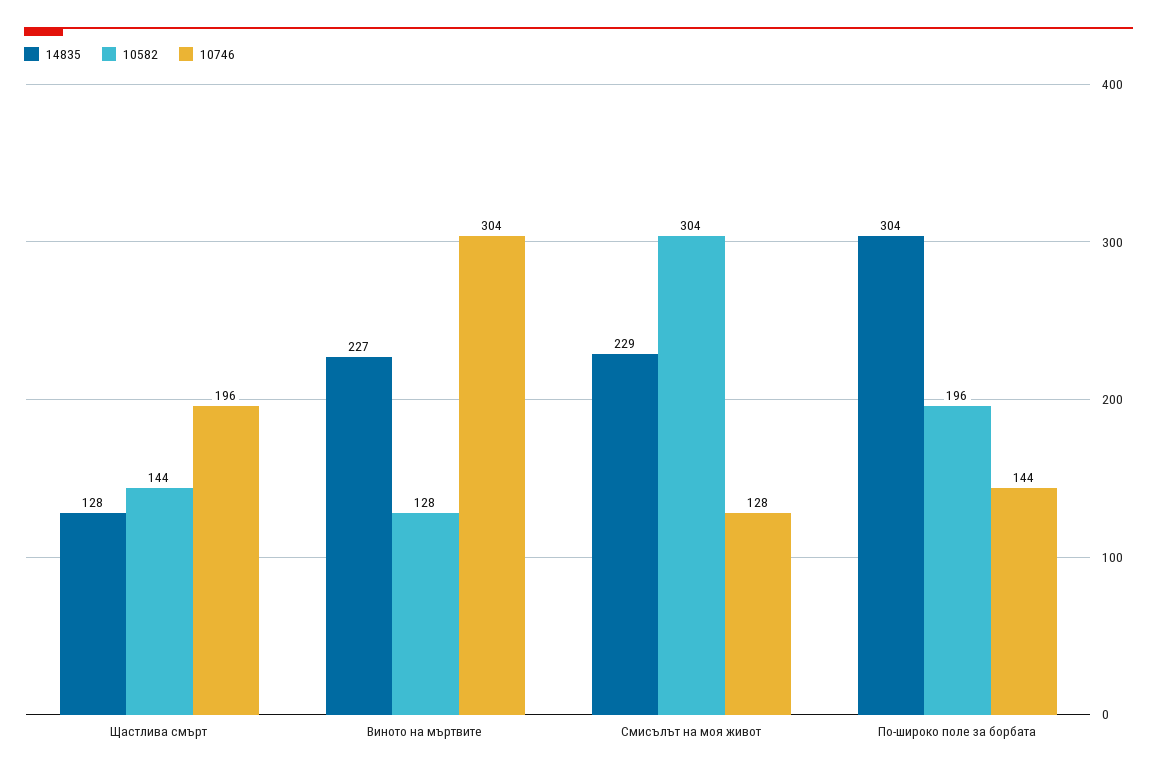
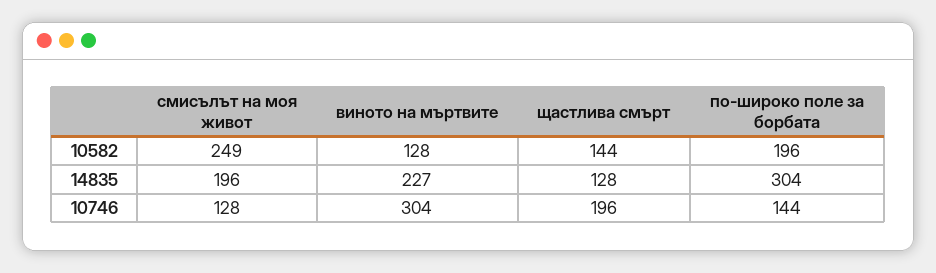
14835, Смисълът на моя живот: 229 -> 196
10582, Смисълът на моя живот: 304 -> 249

